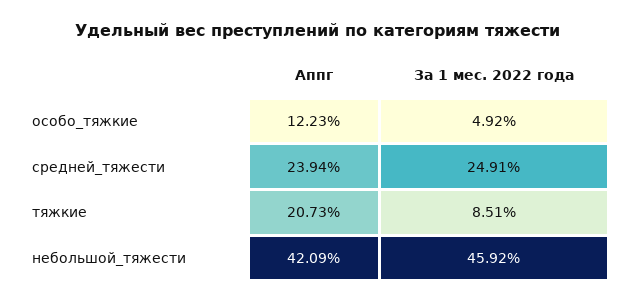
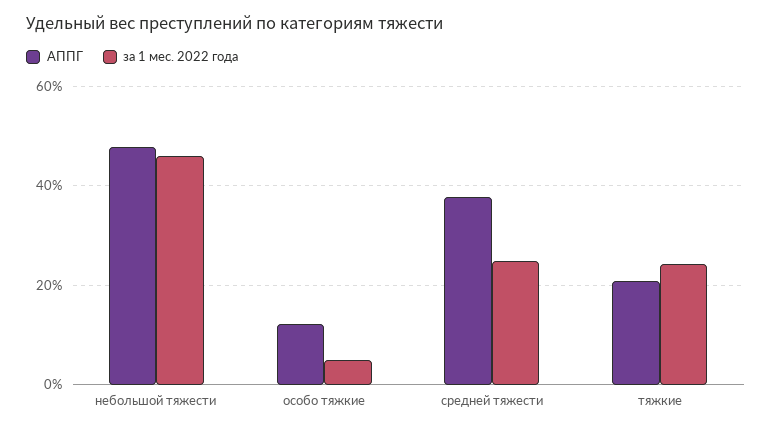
Аппг, средней_тяжести: 23.94 -> 38
За 1 мес. 2022 года, тяжкие: 8.51 -> 24
Аппг, небольшой_тяжести: 42.09 -> 48

